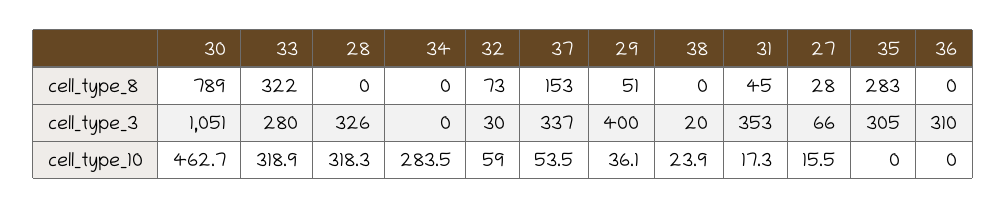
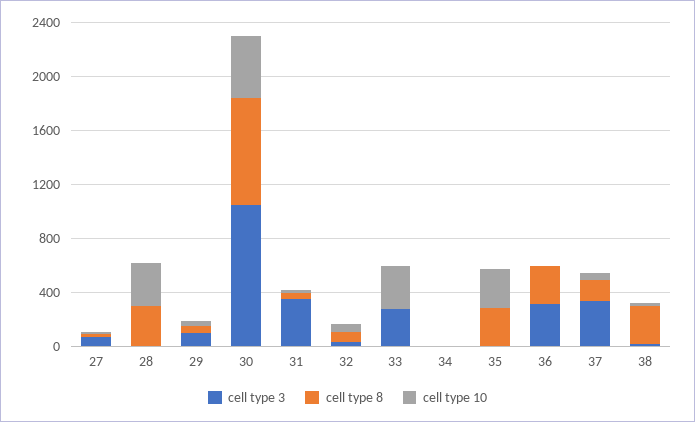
cell_type_8, 33: 322 -> 0
cell_type_8, 28: 0 -> 300
cell_type_8, 38: 0 -> 300
cell_type_8, 36: 0 -> 300
cell_type_3, 28: 326 -> 0
cell_type_3, 29: 400 -> 100
cell_type_3, 35: 305 -> 0
cell_type_10, 34: 283.5 -> 0
cell_type_10, 35: 0 -> 300

